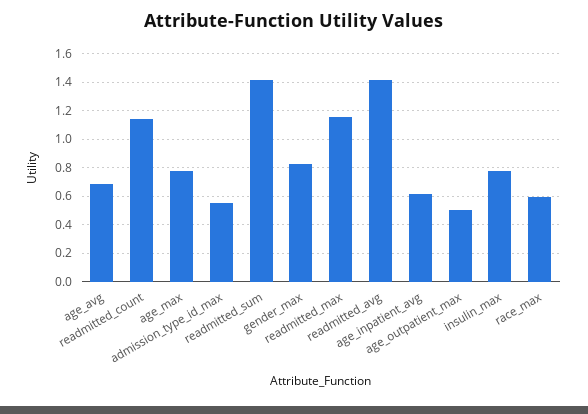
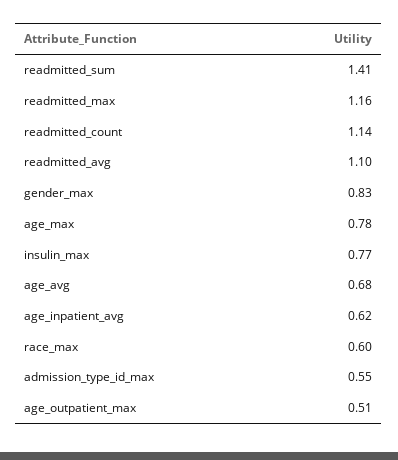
readmitted_avg: 1.4 -> 1.1

